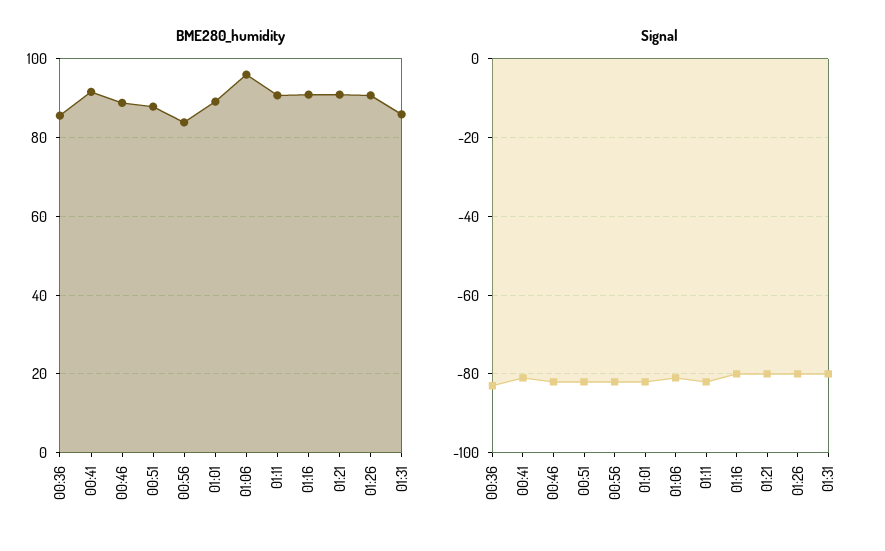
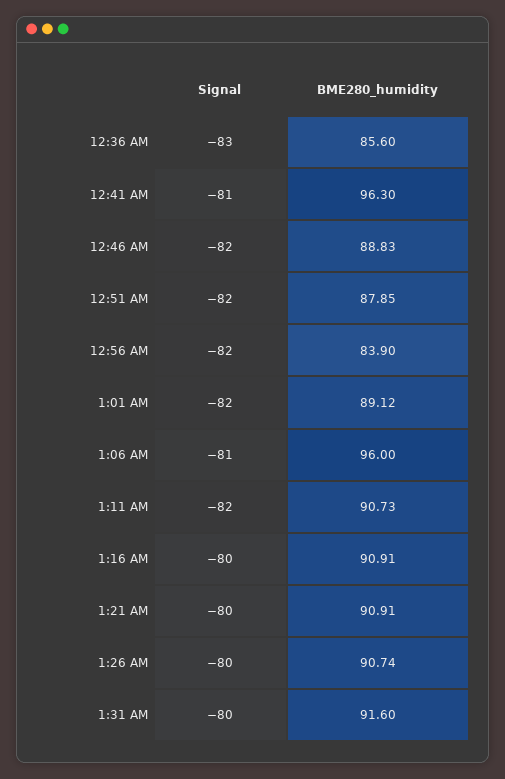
BME280_humidity, 00:41: 92 -> 96.3
BME280_humidity, 01:31: 86 -> 91.6

